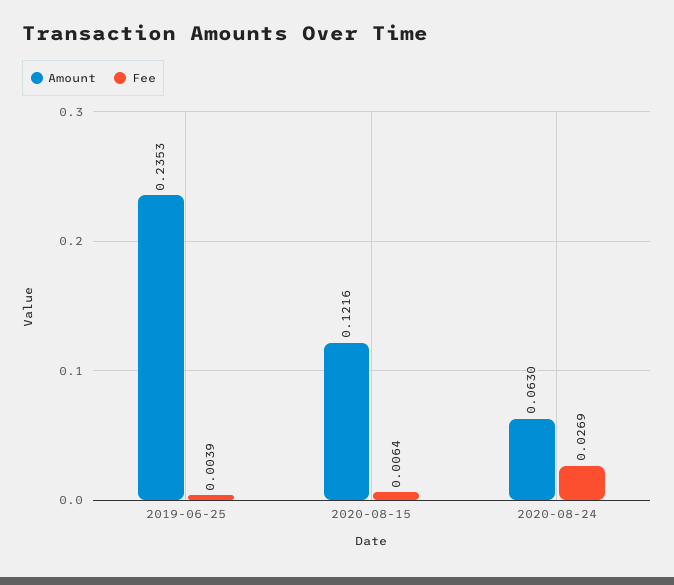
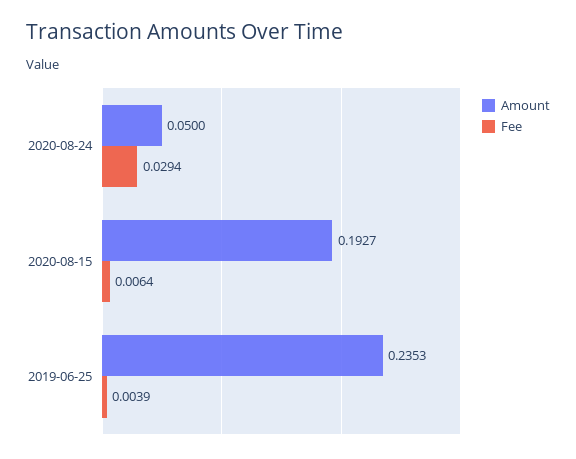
Amount, 2020-08-15: 0.1216 -> 0.1927
Amount, 2020-08-24: 0.063 -> 0.05
Fee, 2020-08-24: 0.0269 -> 0.0294

